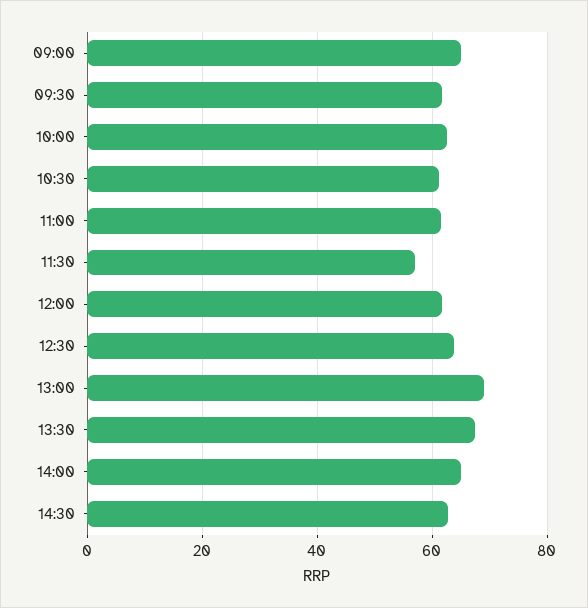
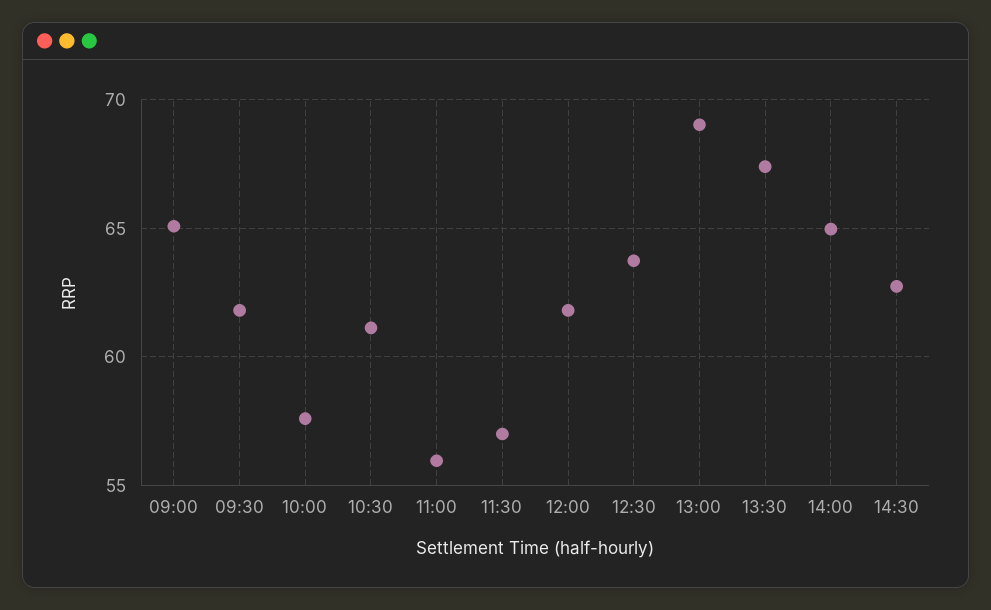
10:00: 62 -> 57.5
11:00: 62 -> 56

